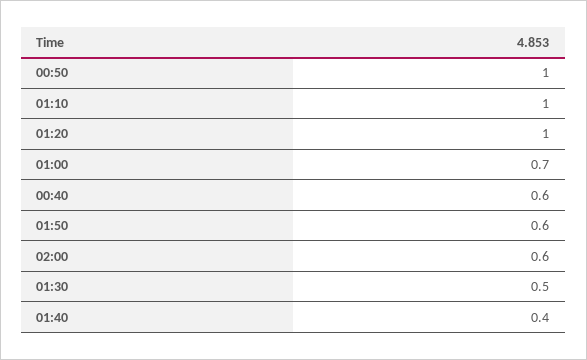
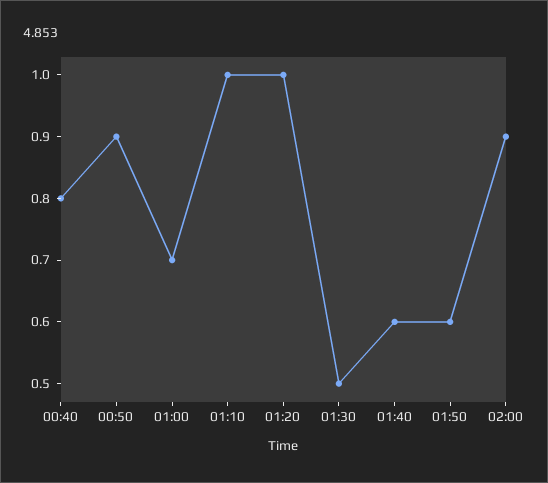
00:50: 1 -> 0.9
00:40: 0.6 -> 0.8
02:00: 0.6 -> 0.9
01:40: 0.4 -> 0.6

